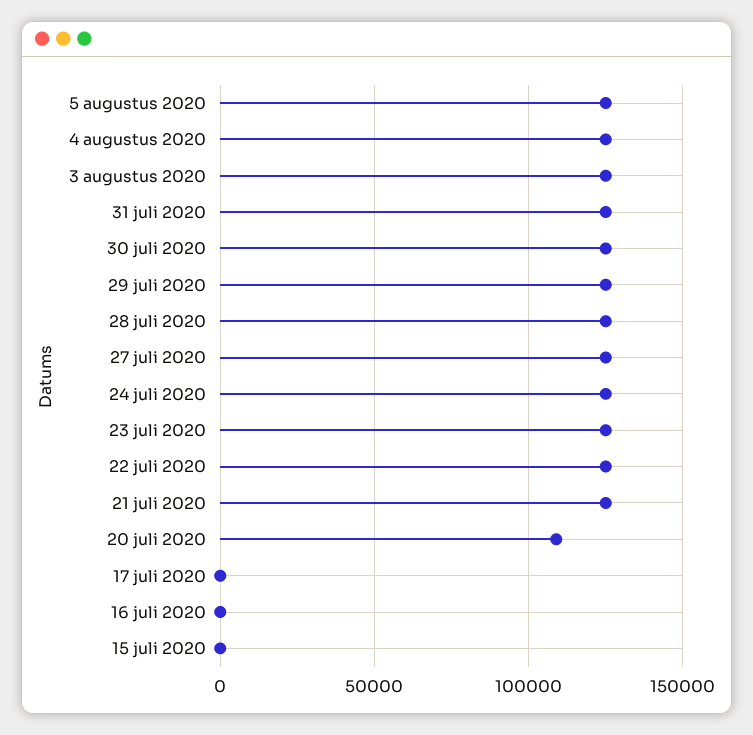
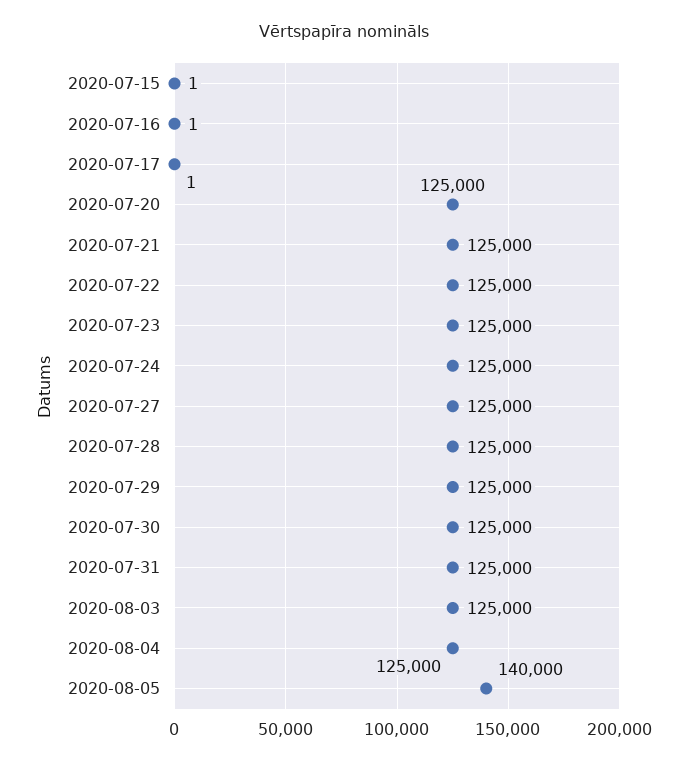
5 augustus 2020: 125000 -> 140000
20 juli 2020: 110000 -> 125000

